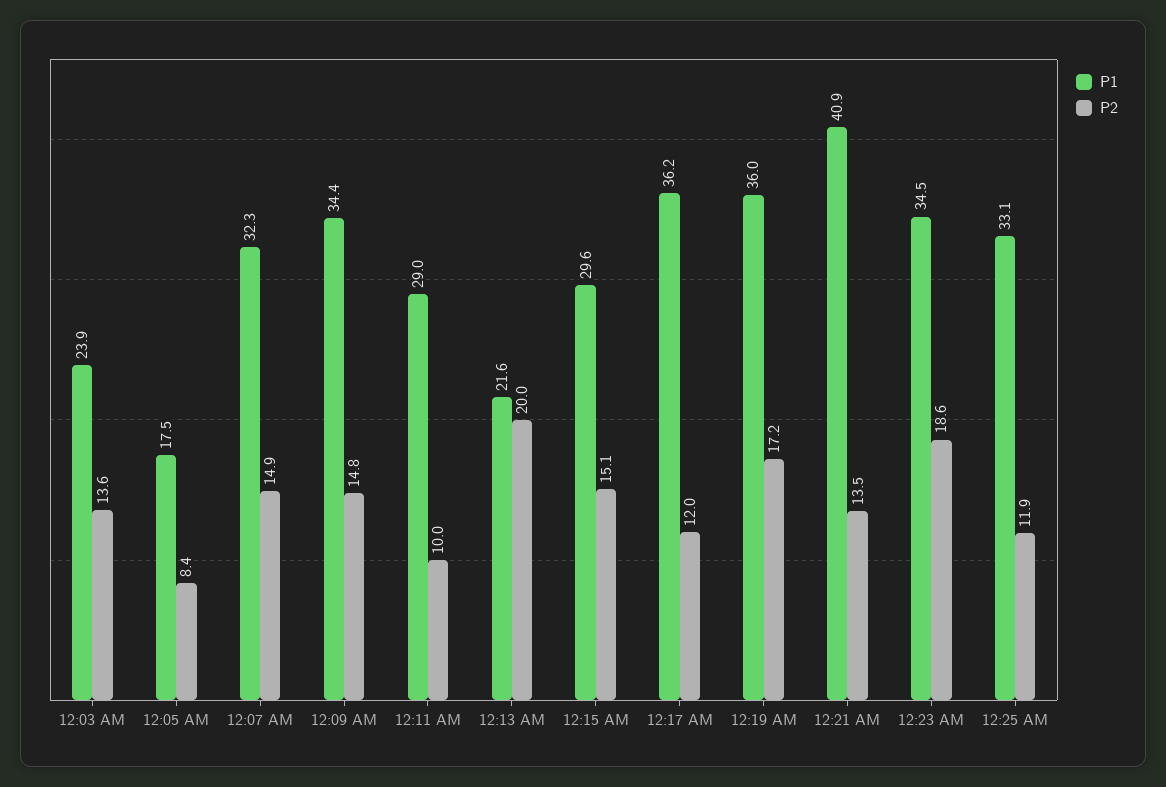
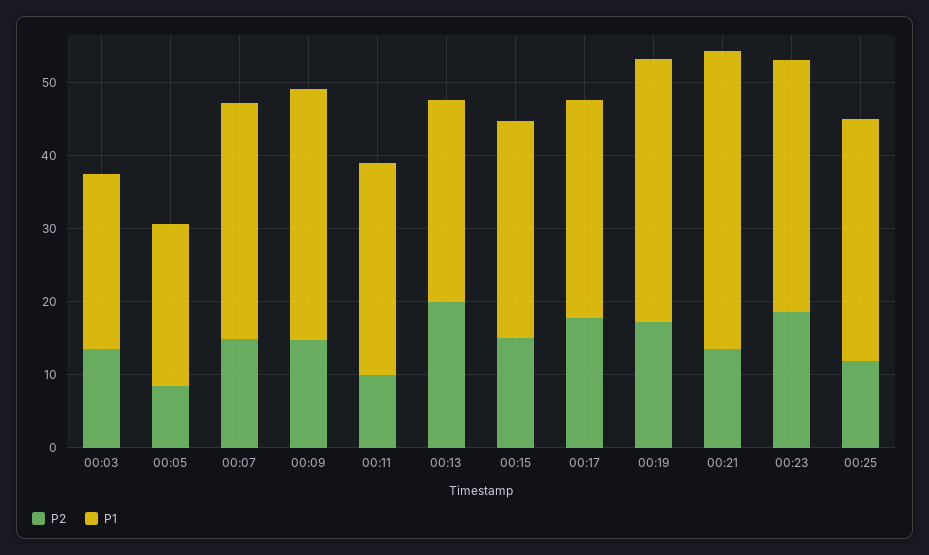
P1, 12:05 AM: 17.5 -> 22
P1, 12:13 AM: 21.6 -> 28
P1, 12:17 AM: 36.2 -> 30
P2, 12:17 AM: 12 -> 18

